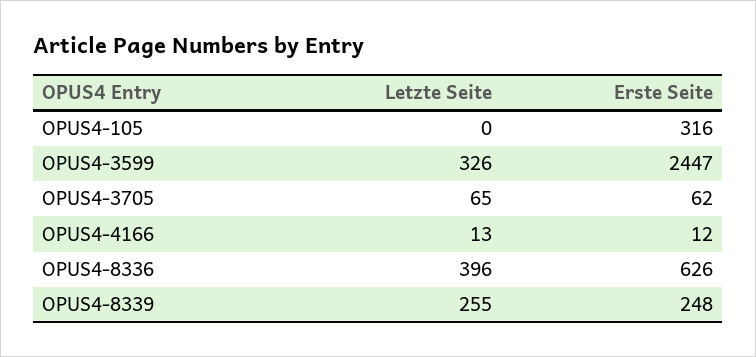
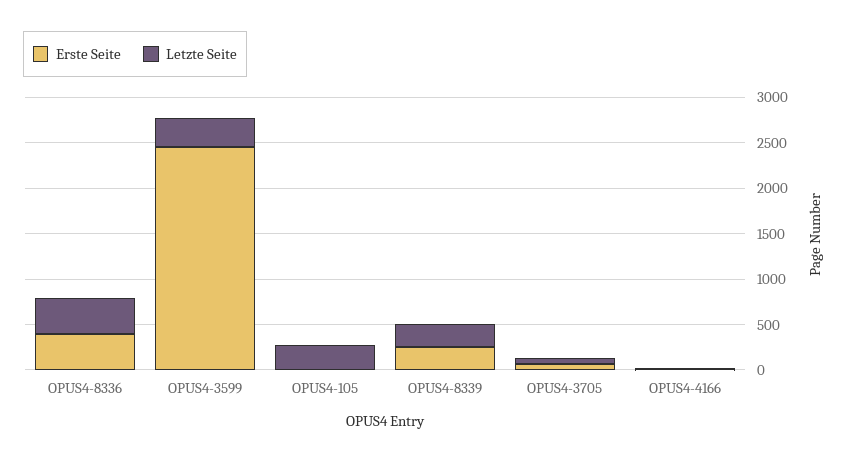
Letzte Seite, OPUS4-105: 0 -> 300
Erste Seite, OPUS4-105: 316 -> 0
Erste Seite, OPUS4-8336: 626 -> 400

